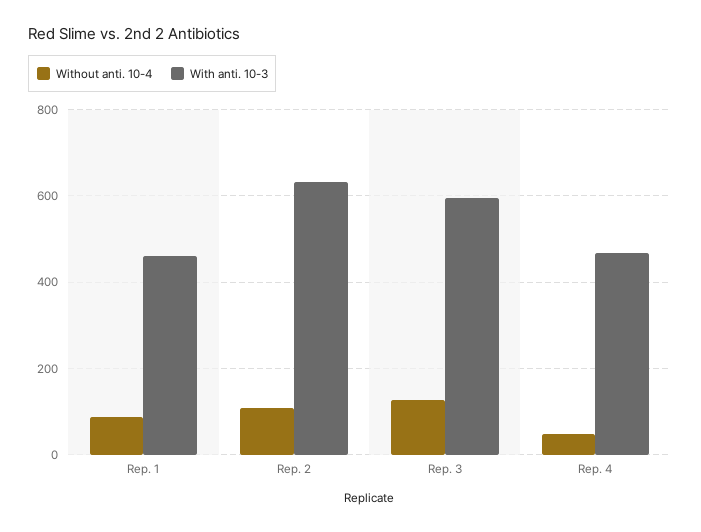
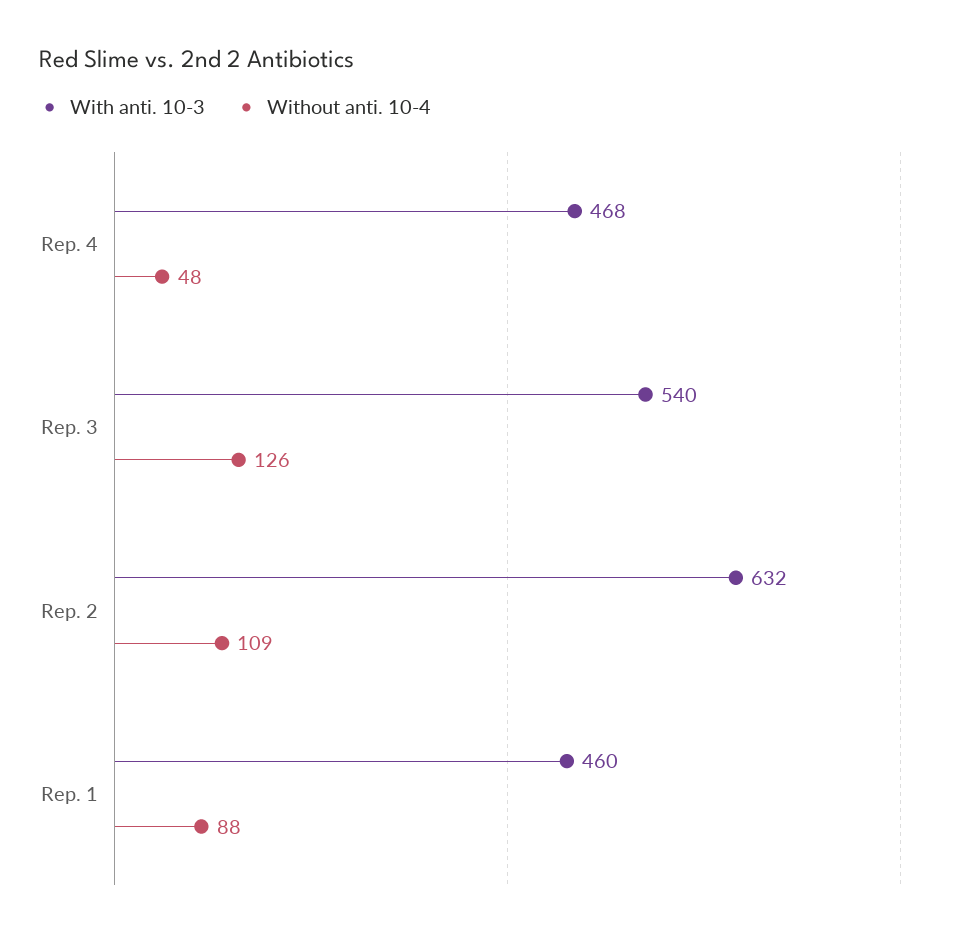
With anti. 10-3, Rep. 3: 600 -> 540

